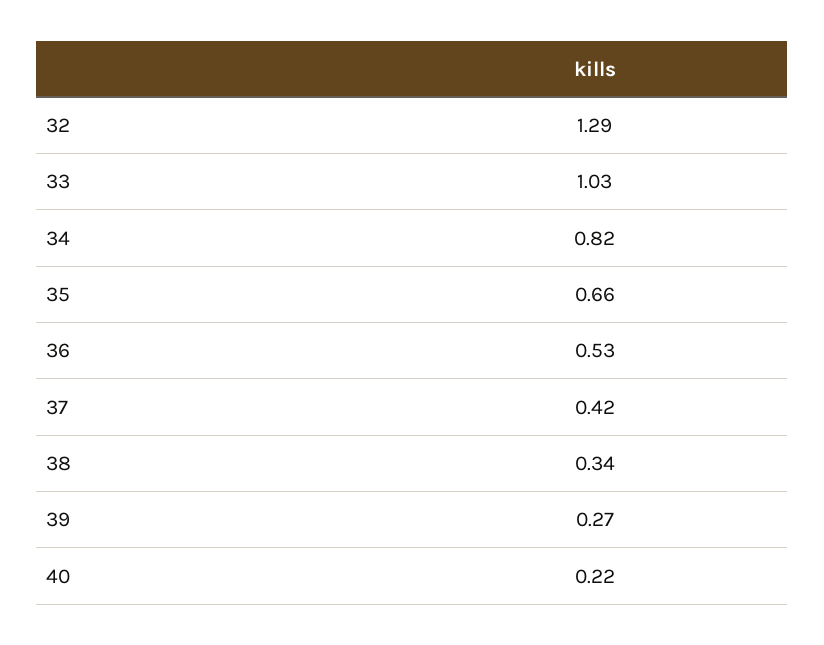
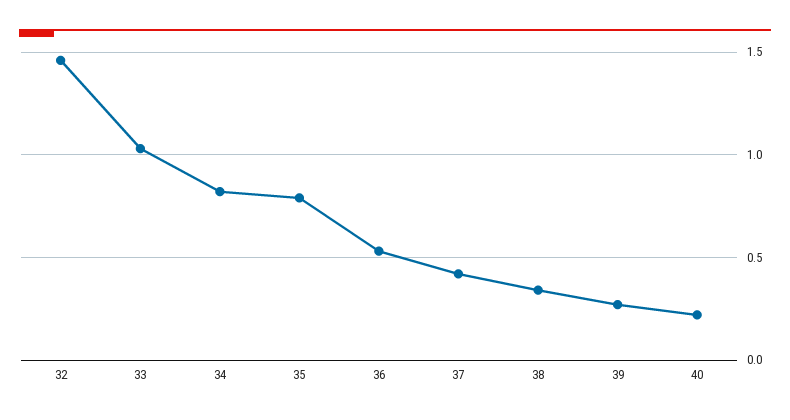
32: 1.29 -> 1.45
35: 0.66 -> 0.8

